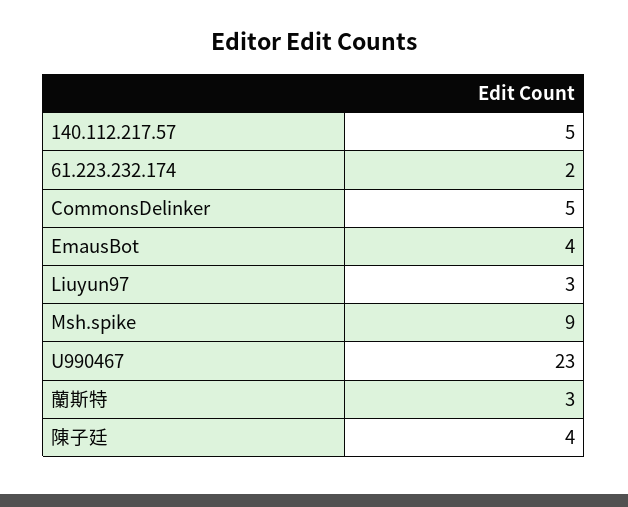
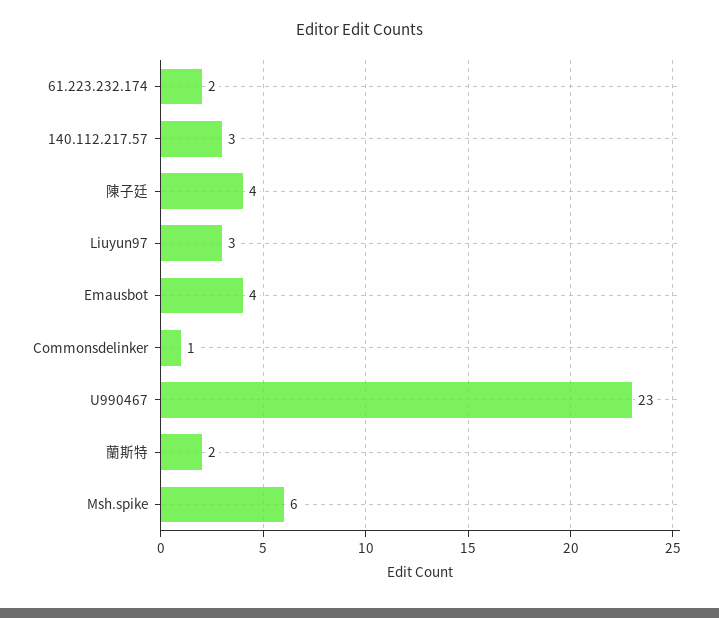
140.112.217.57: 5 -> 3
CommonsDelinker: 5 -> 1
Msh.spike: 9 -> 6
蘭斯特: 3 -> 2

